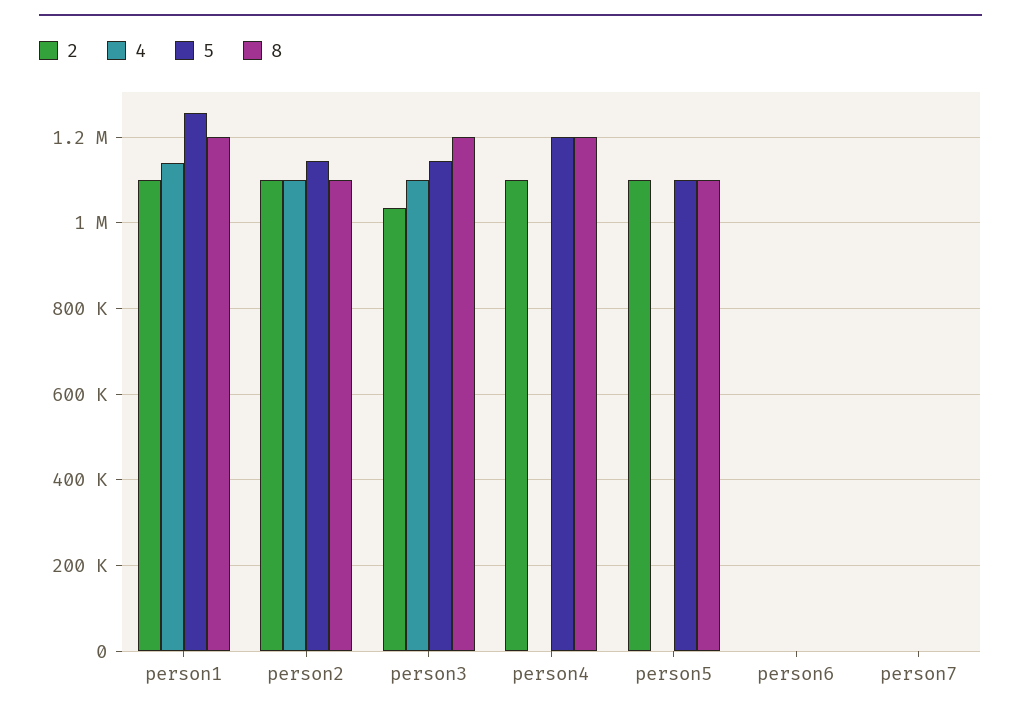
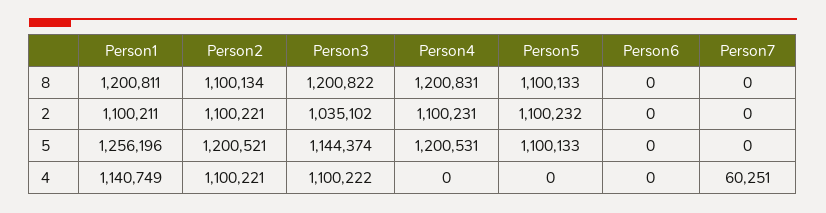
5, person2: 1140000 -> 1200521
4, person7: 0 -> 60251

